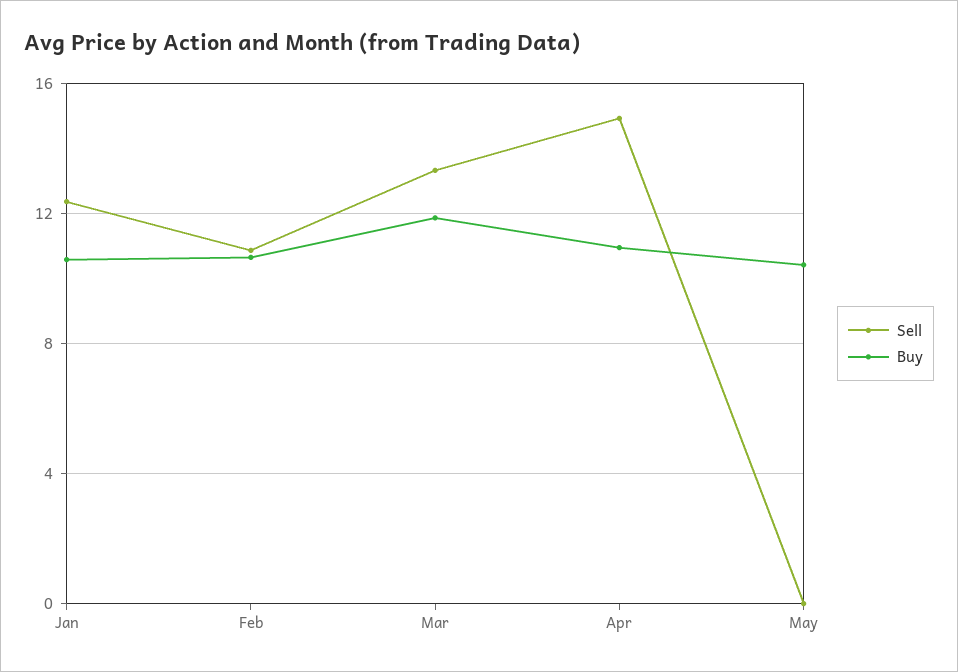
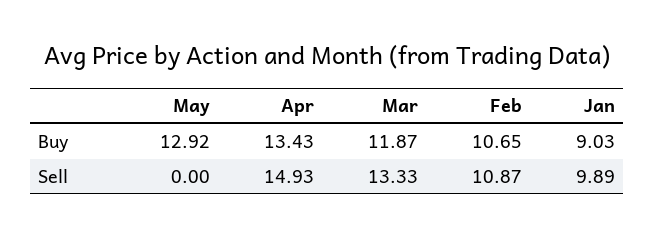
Sell, Jan: 12.5 -> 9.89
Buy, Jan: 10.5 -> 9.03
Buy, Apr: 11 -> 13.43
Buy, May: 10.5 -> 12.92

